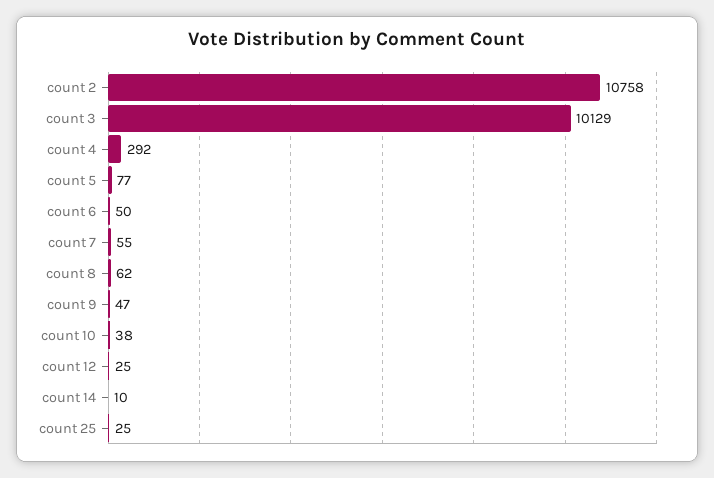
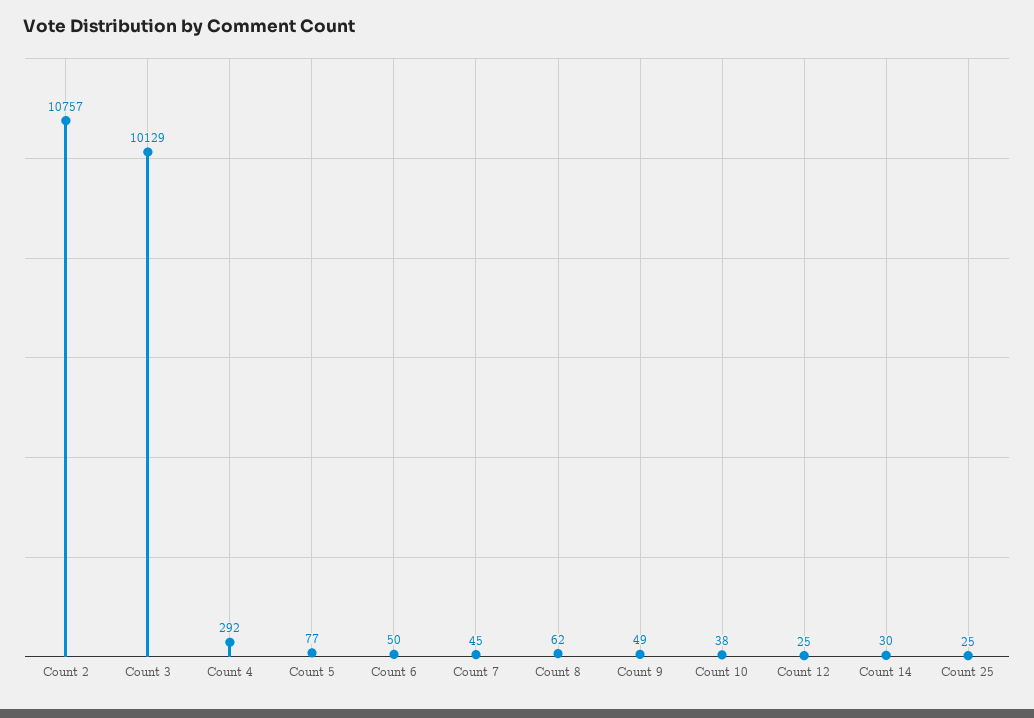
count 2: 10758 -> 10757
count 7: 55 -> 45
count 9: 47 -> 49
count 14: 10 -> 30

